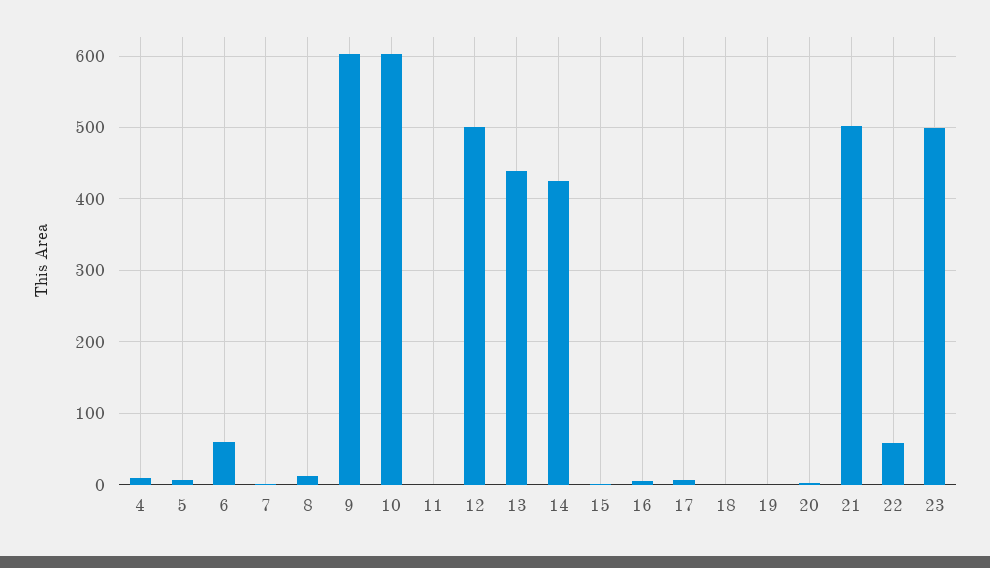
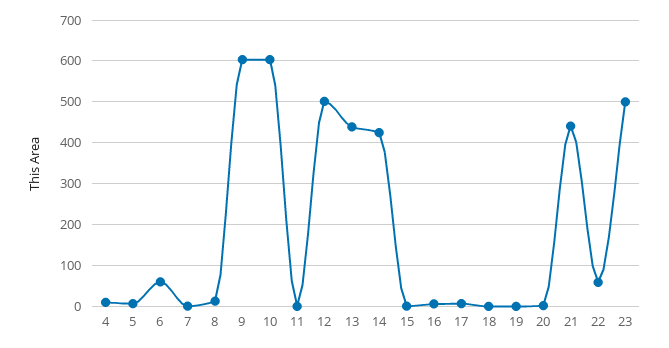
21: 500 -> 440

